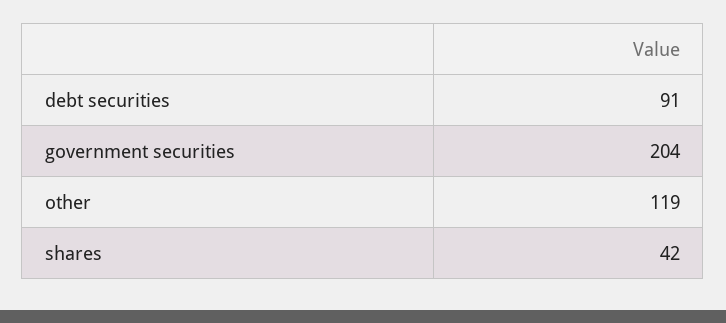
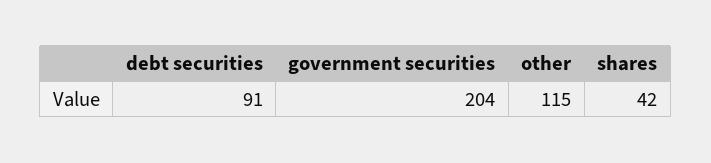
other: 119 -> 115

